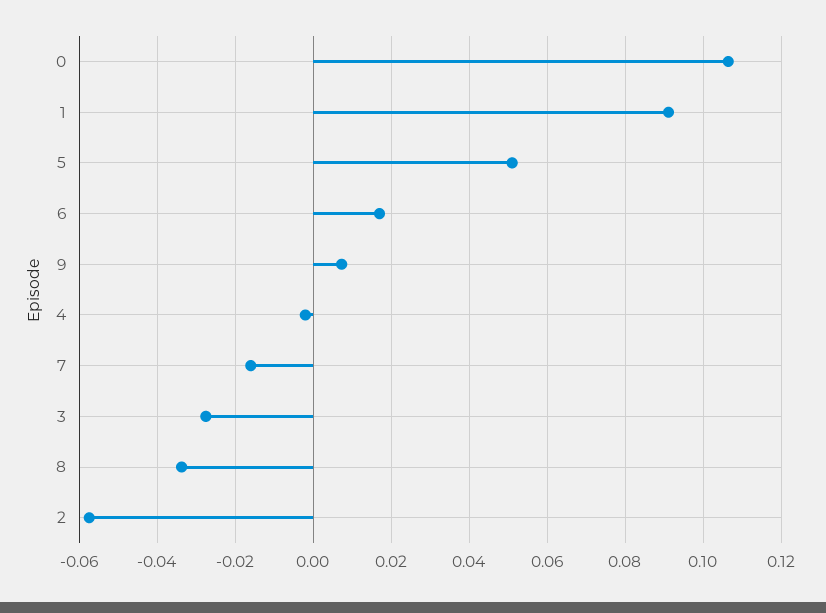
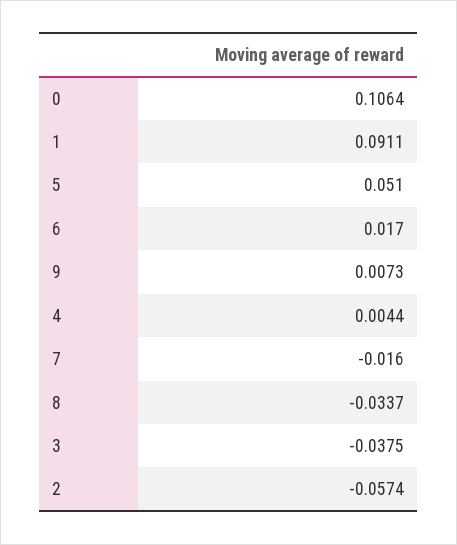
4: -0.002 -> 0.0044
3: -0.028 -> -0.0375

